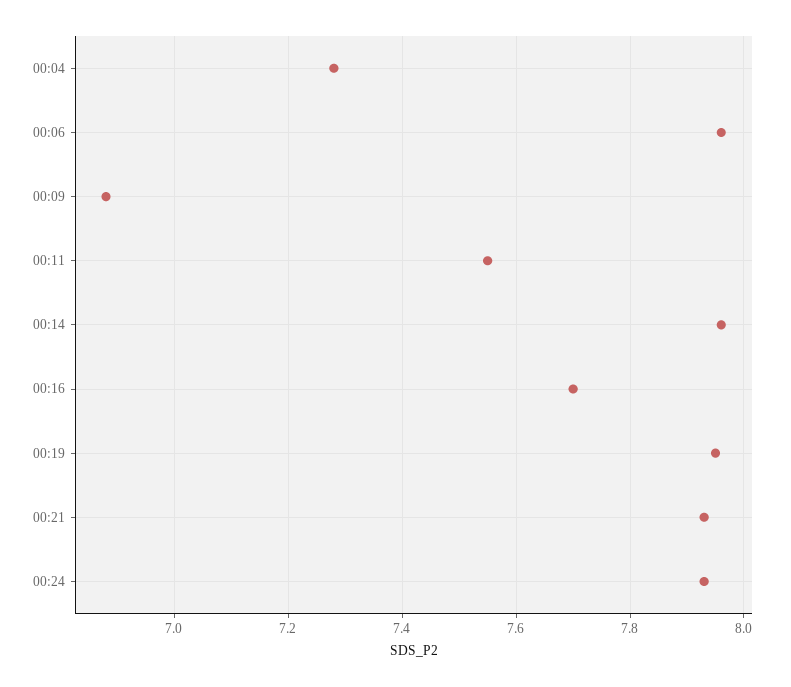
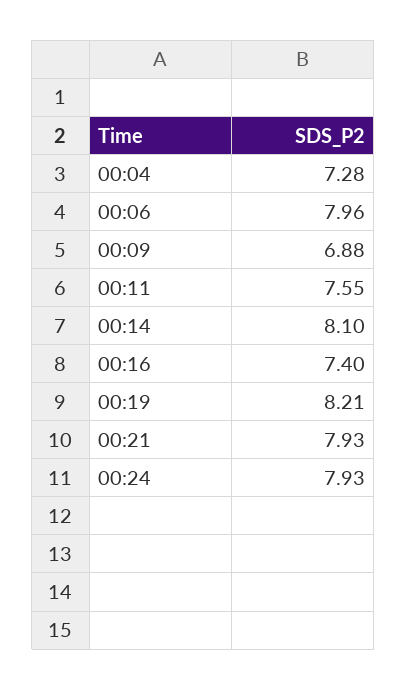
00:14: 7.95 -> 8.1
00:16: 7.7 -> 7.4
00:19: 7.95 -> 8.21

